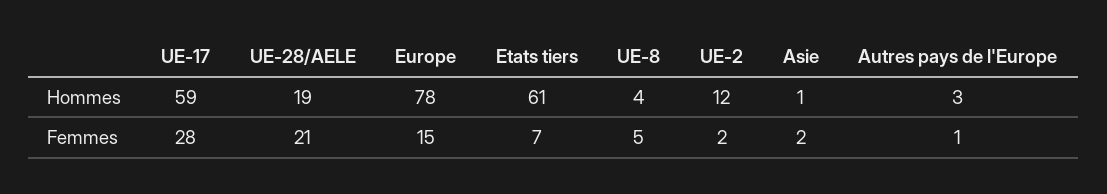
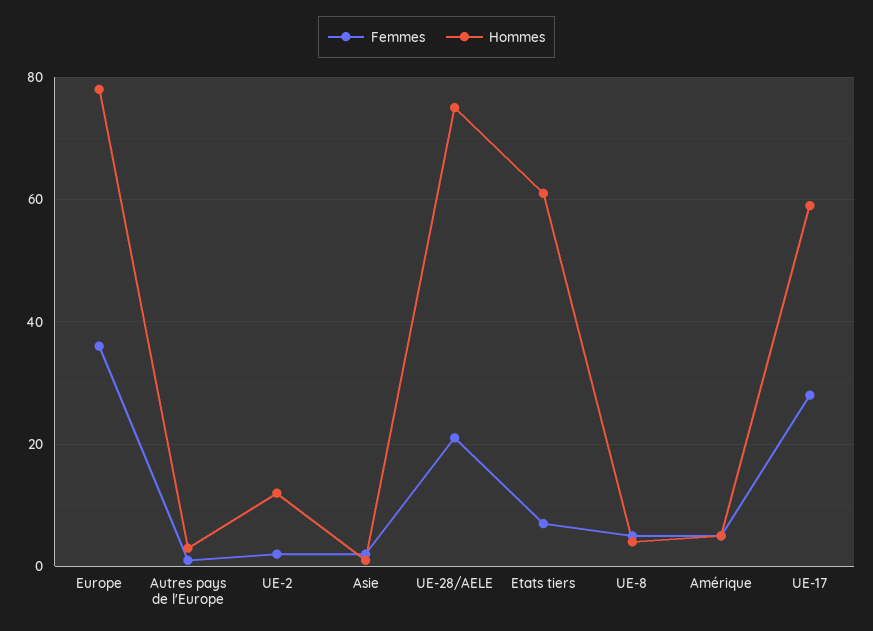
Hommes, UE-28/AELE: 19 -> 75
Femmes, Europe: 15 -> 35
Femmes, Amérique: none -> 5
Hommes, Amérique: none -> 5

